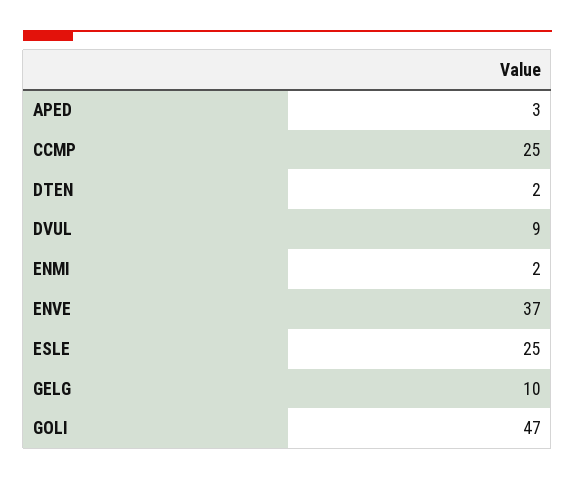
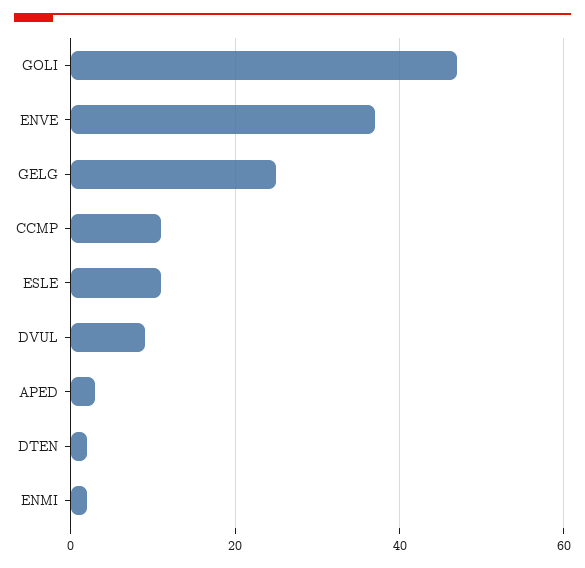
CCMP: 25 -> 10
ESLE: 25 -> 10
GELG: 10 -> 25

